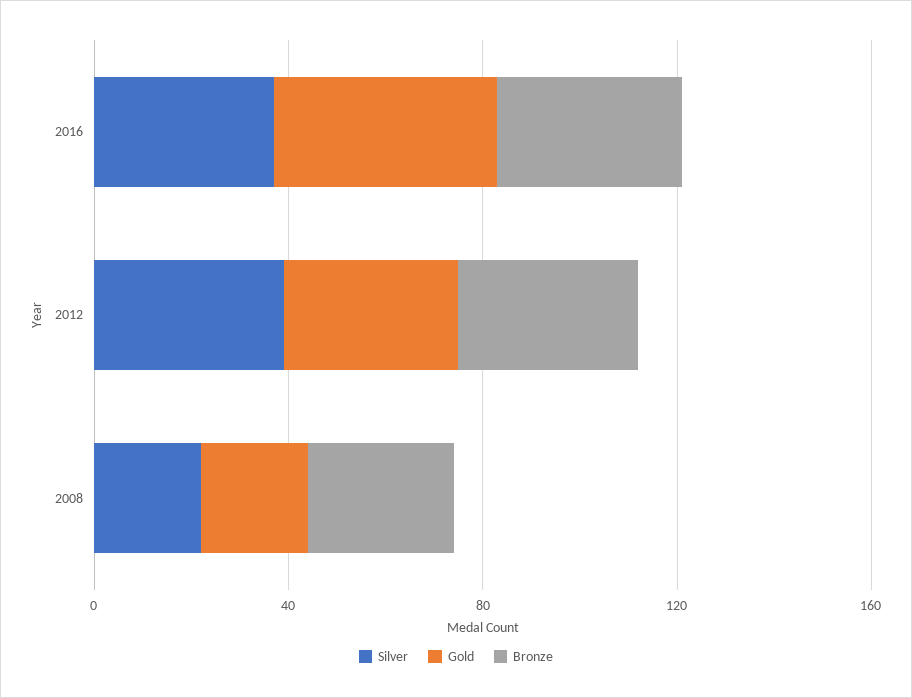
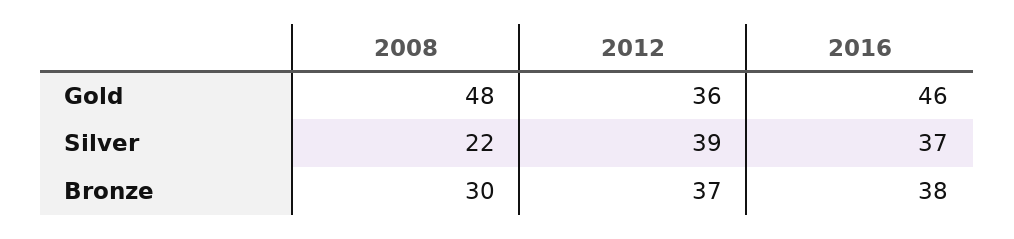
Gold, 2008: 20 -> 48

